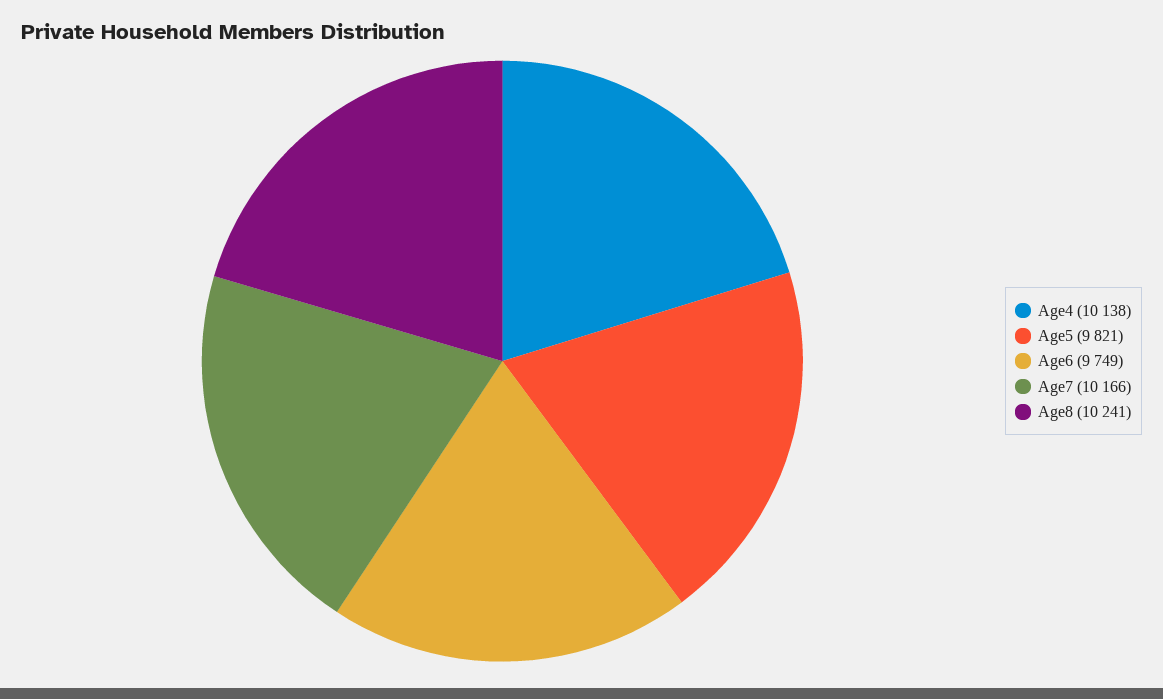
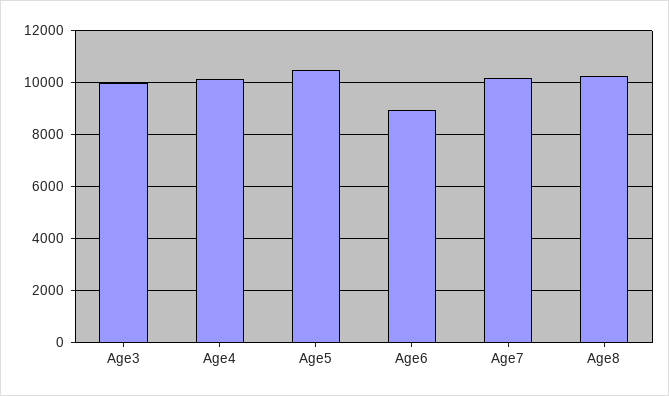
Age5: 9821 -> 10500
Age6: 9749 -> 9000
Age3: none -> 10000

